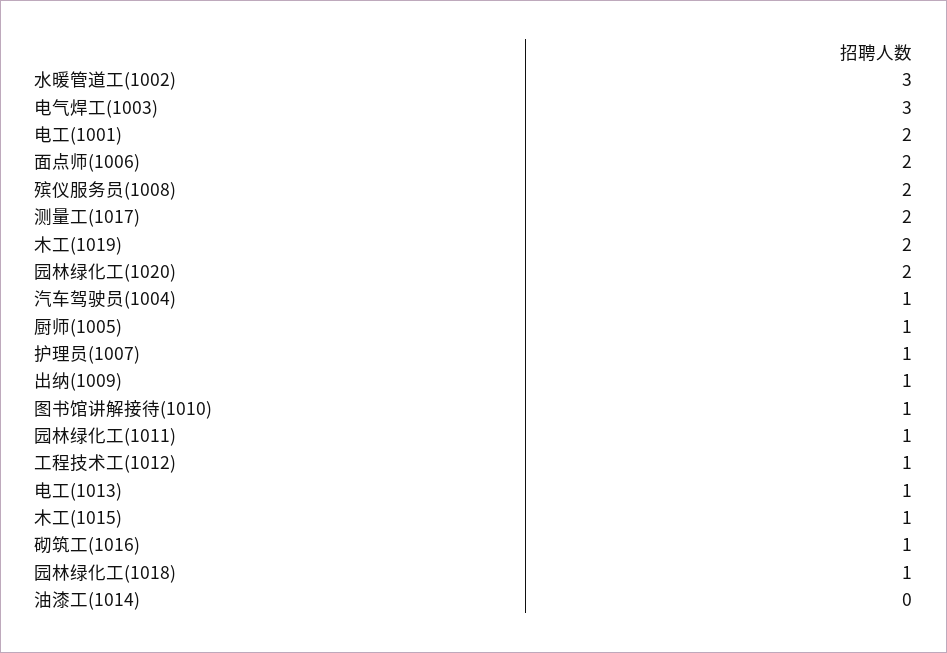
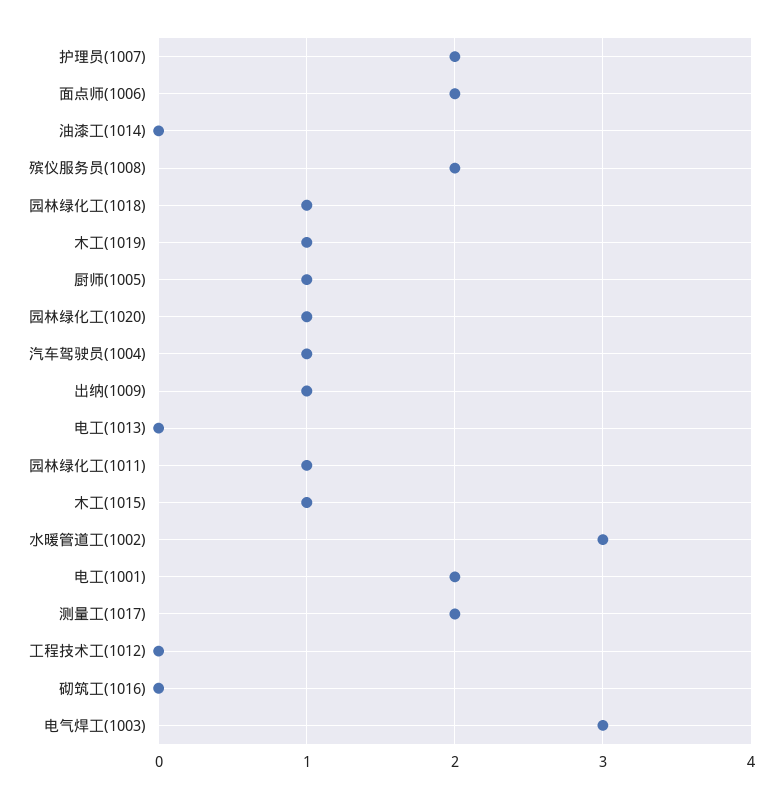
木工(1019): 2 -> 1
园林绿化工(1020): 2 -> 1
护理员(1007): 1 -> 2
图书馆讲解接待(1010): 1 -> none
工程技术工(1012): 1 -> 0
电工(1013): 1 -> 0
砌筑工(1016): 1 -> 0

